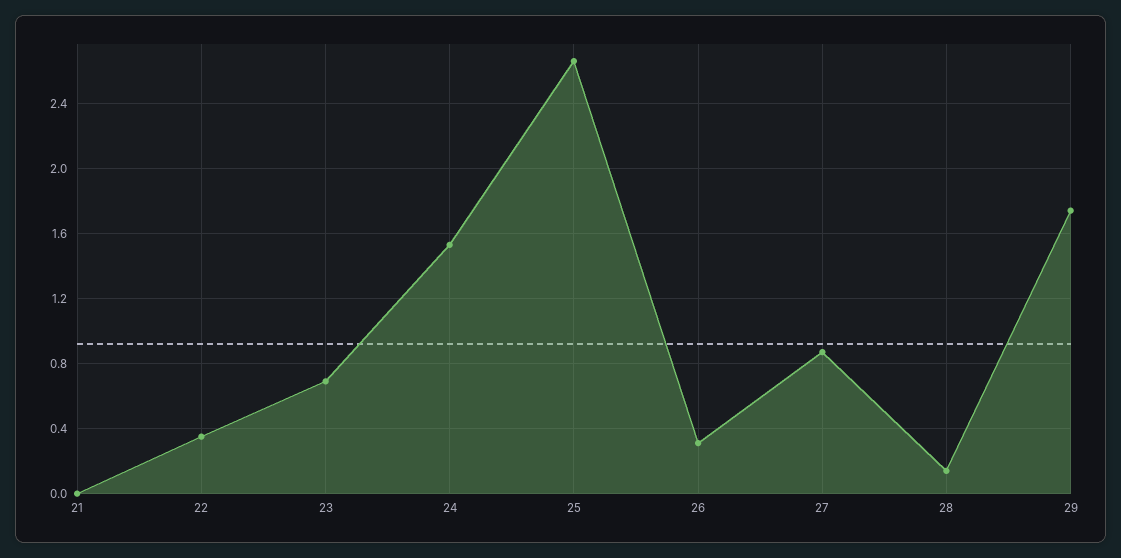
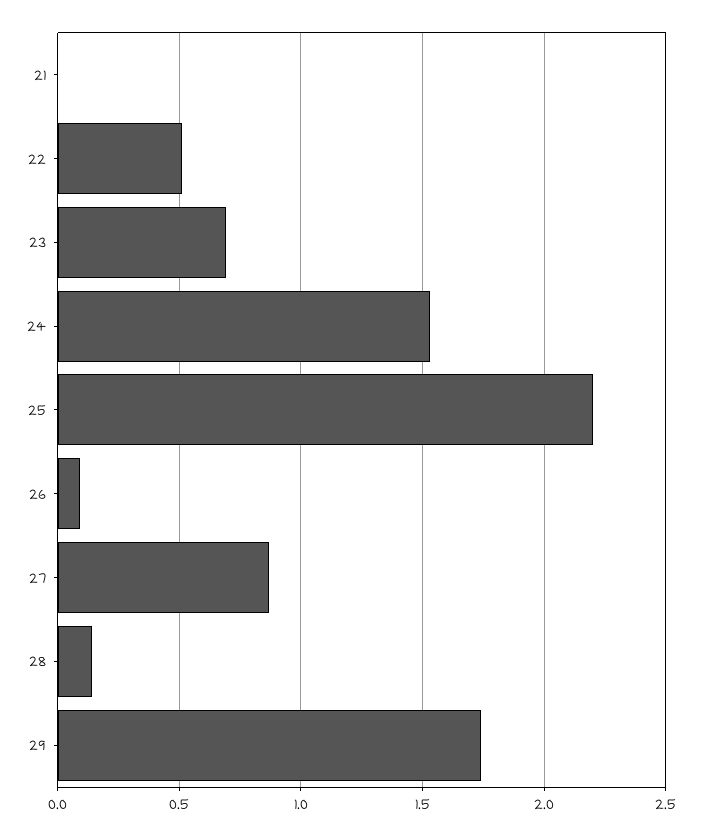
22: 0.35 -> 0.5
25: 2.65 -> 2.2
26: 0.3 -> 0.1

